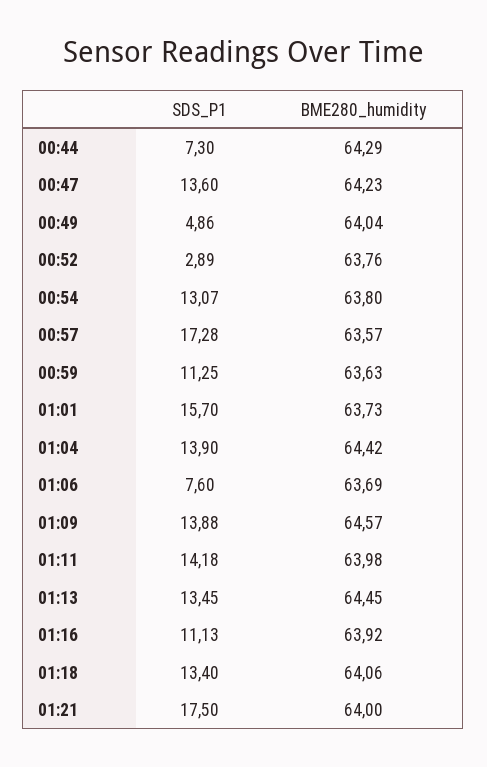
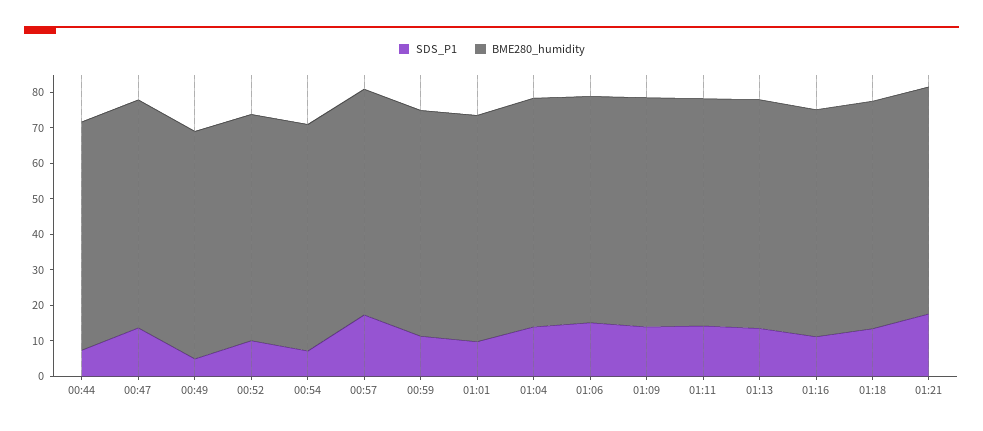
SDS_P1, 00:52: 2.89 -> 10
SDS_P1, 00:54: 13.07 -> 7.5
SDS_P1, 01:01: 15.7 -> 10
SDS_P1, 01:06: 7.6 -> 15

